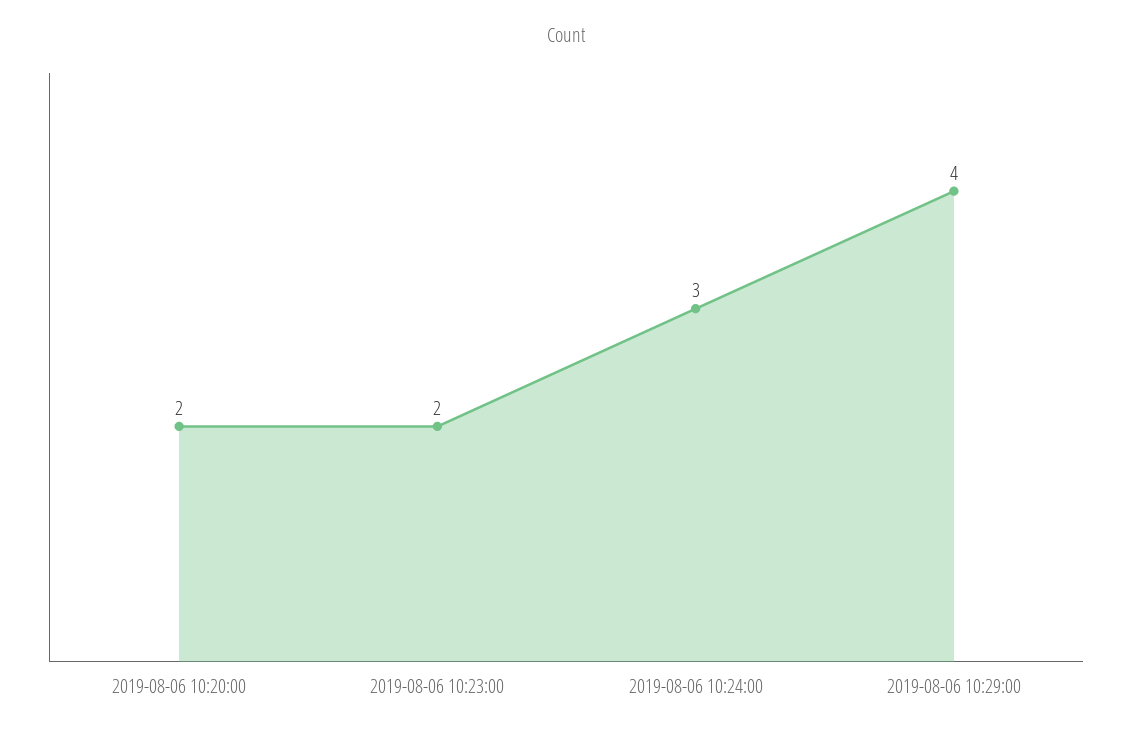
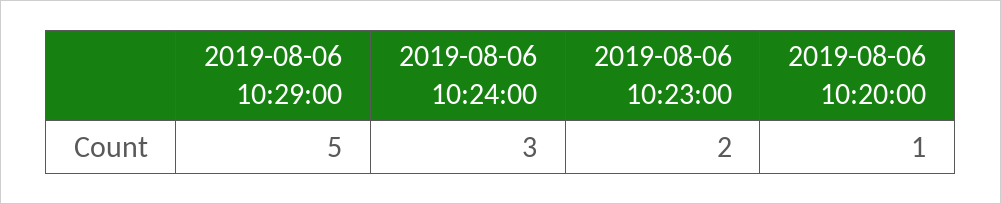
2019-08-06 10:20:00: 2 -> 1
2019-08-06 10:29:00: 4 -> 5

